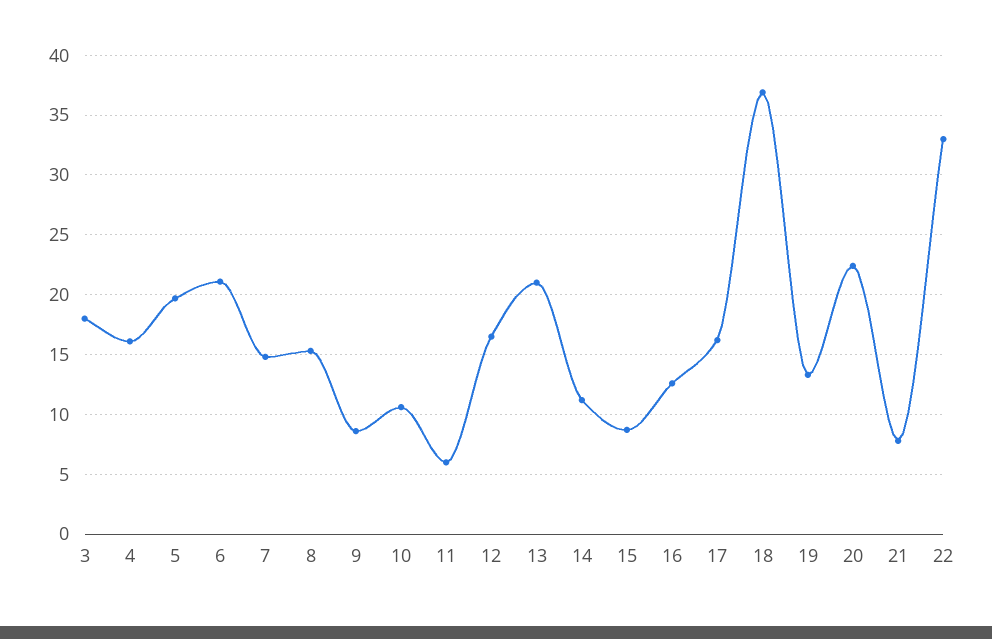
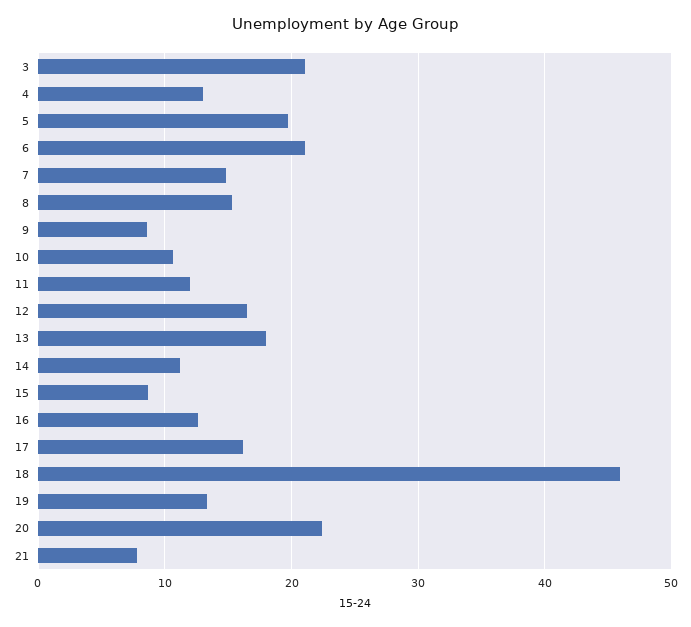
3: 18 -> 21
4: 16 -> 13
11: 6 -> 12
13: 21 -> 18
18: 37 -> 46
22: 33 -> none

